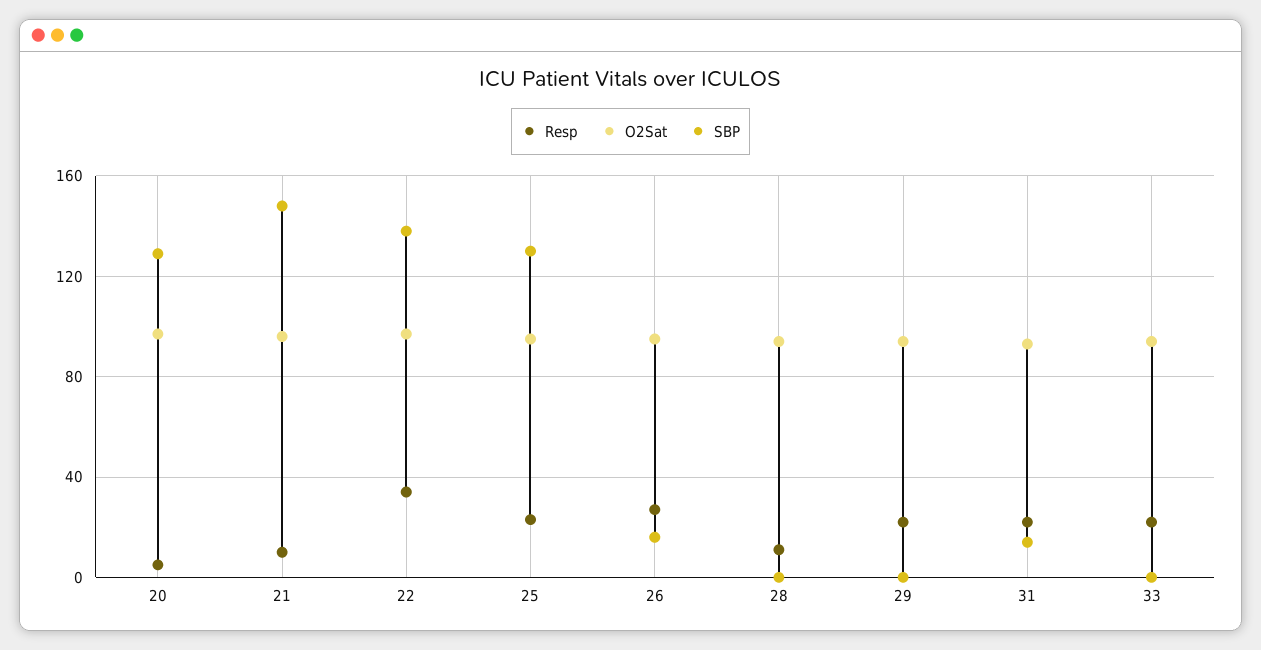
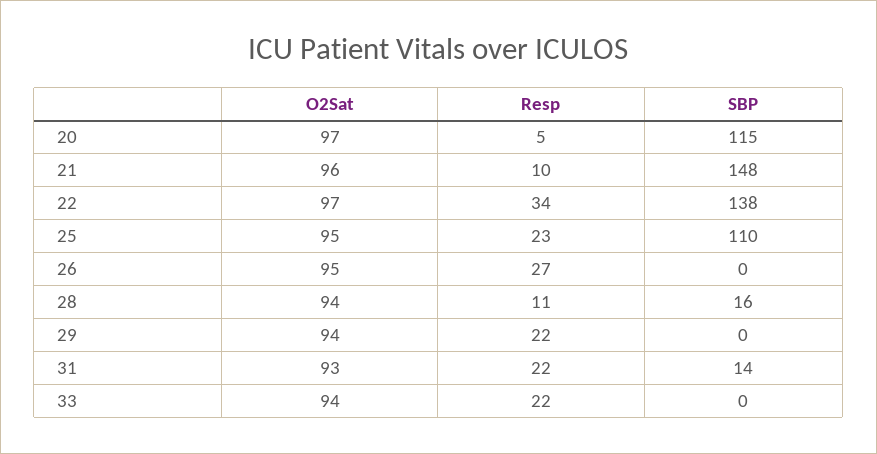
SBP, 20: 130 -> 115
SBP, 25: 130 -> 110
SBP, 26: 15 -> 0
SBP, 28: 0 -> 16

